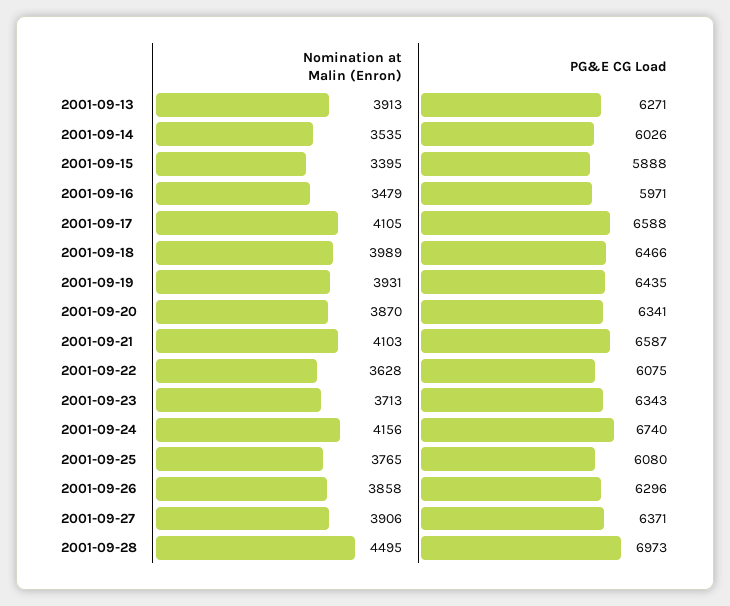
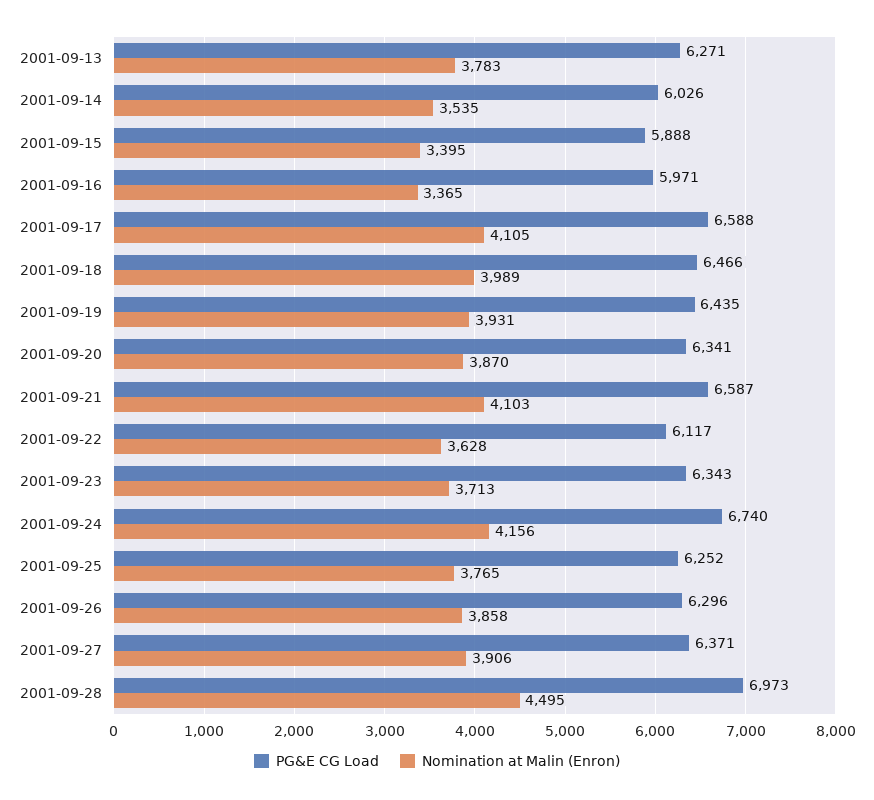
Nomination at Malin (Enron), 2001-09-13: 3913 -> 3783
Nomination at Malin (Enron), 2001-09-16: 3479 -> 3365
PG&E CG Load, 2001-09-22: 6075 -> 6117
PG&E CG Load, 2001-09-25: 6080 -> 6252

